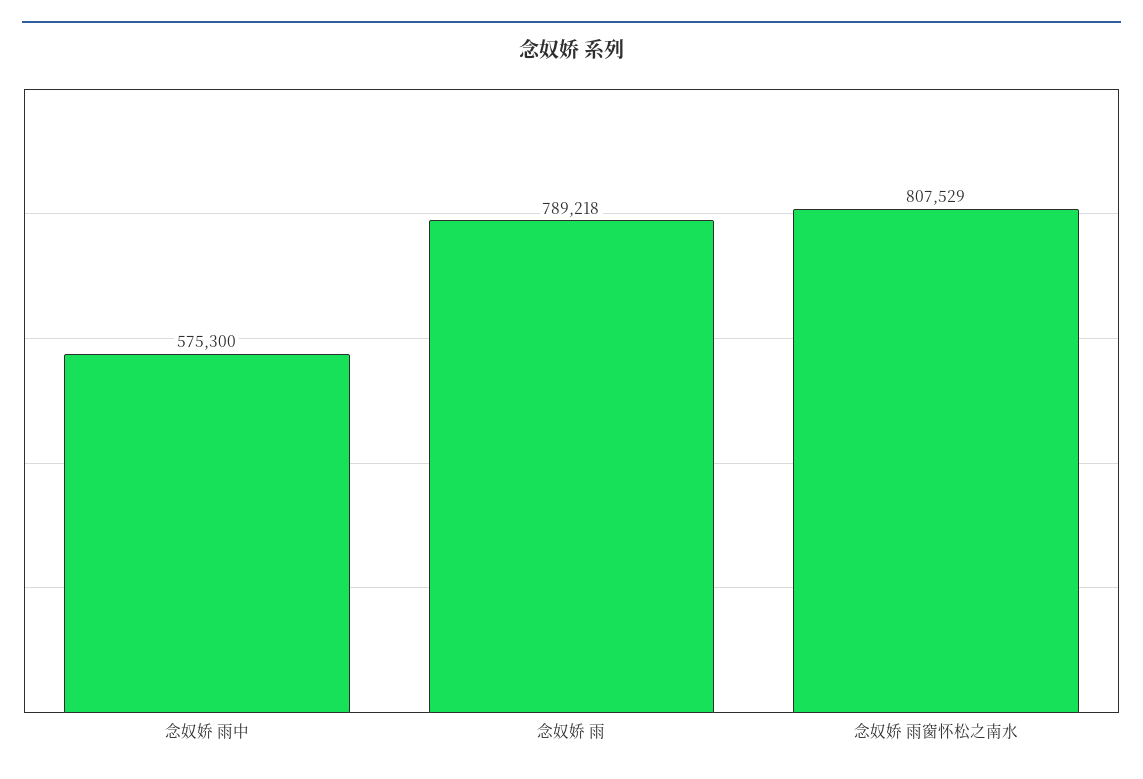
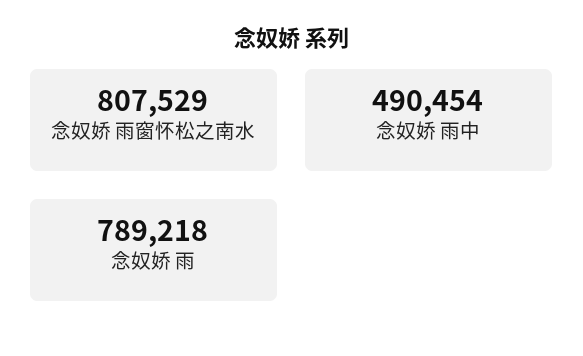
念奴娇 雨中: 575300 -> 490454

